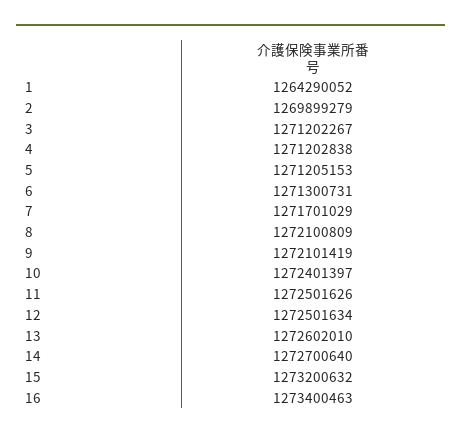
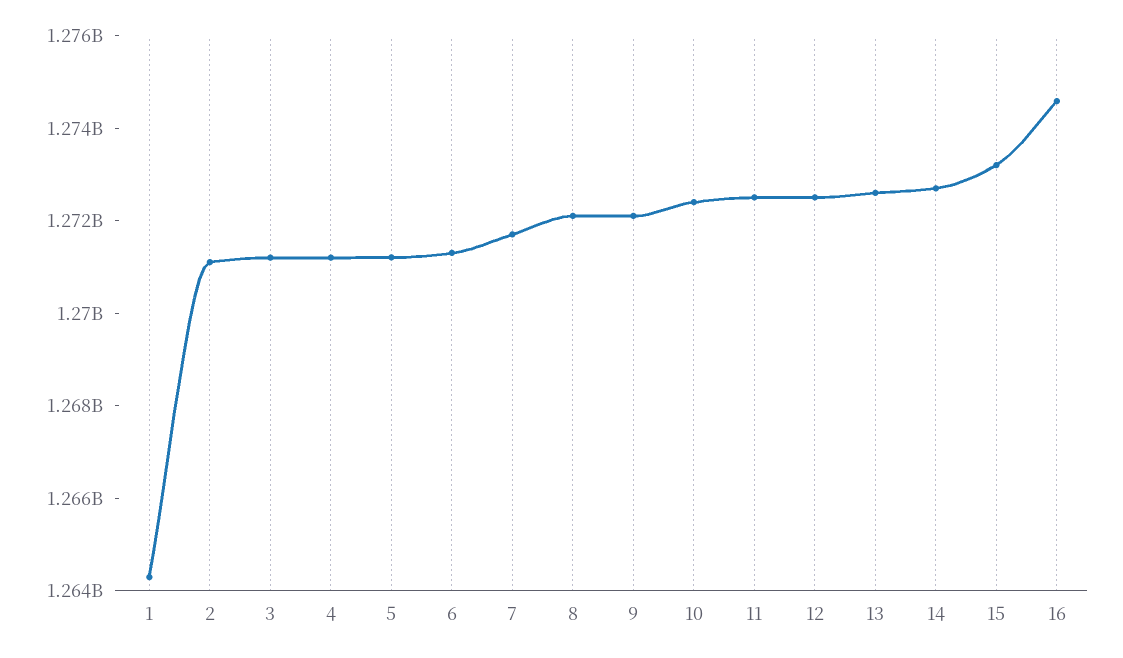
2: 1269899279 -> 1271000000
16: 1273400463 -> 1274500000

